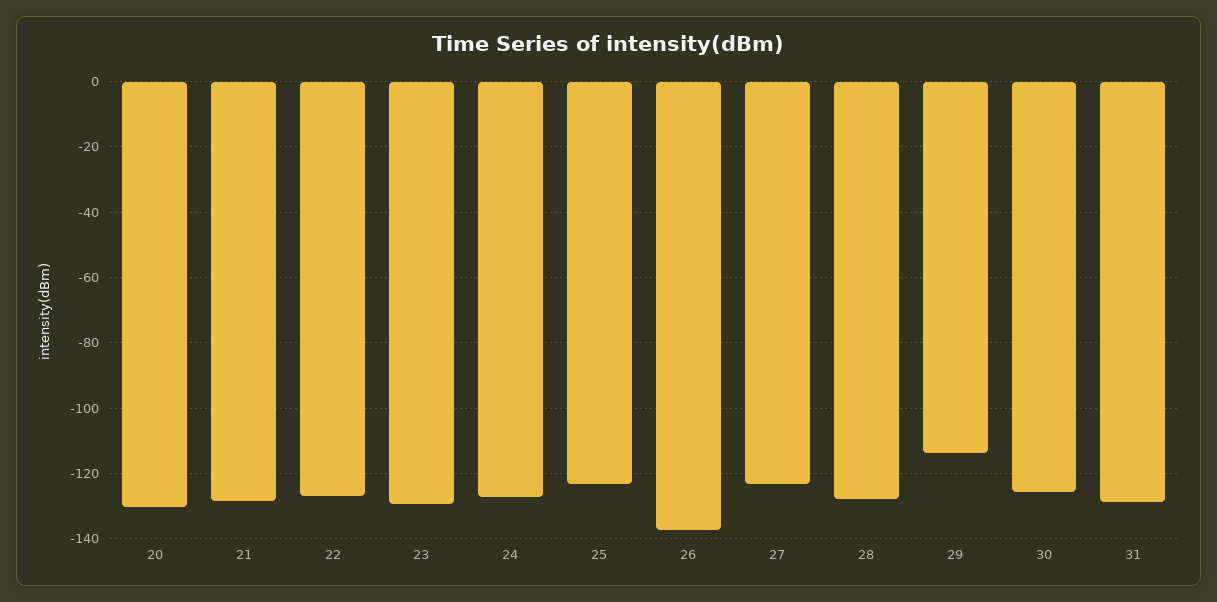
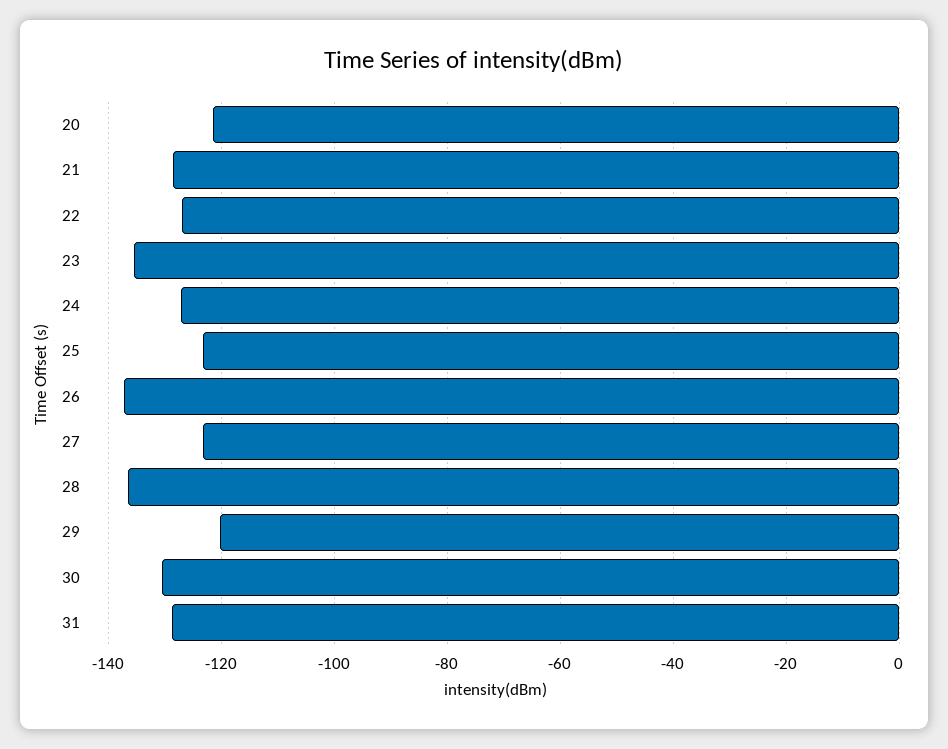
20: -130 -> -122
23: -130 -> -136
28: -128 -> -136
29: -114 -> -120
30: -126 -> -130

